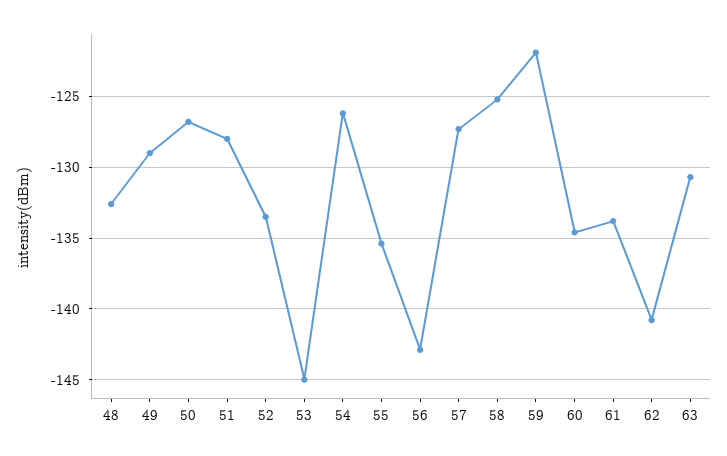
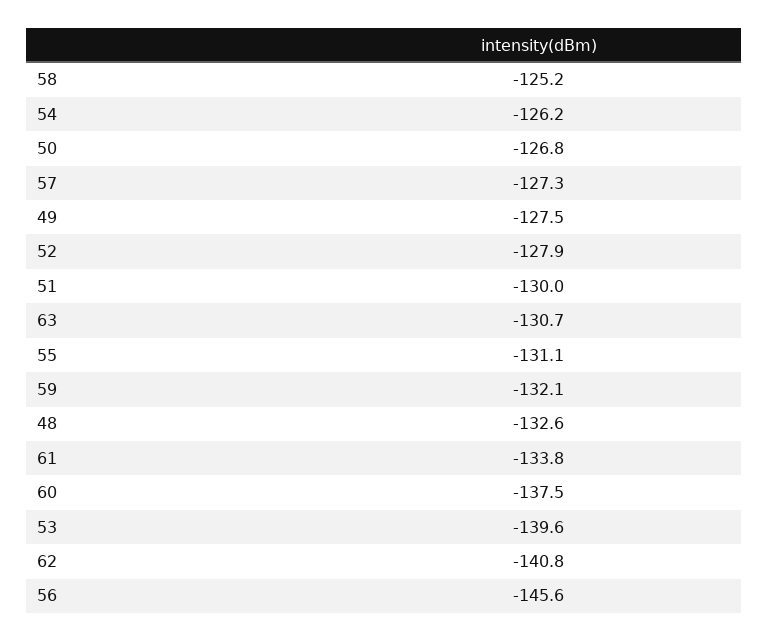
49: -129 -> -127.5
51: -128 -> -130
52: -133.5 -> -127.9
53: -145 -> -139.6
55: -135.5 -> -131.1
56: -143 -> -145.6
59: -122 -> -132.1
60: -134.5 -> -137.5

